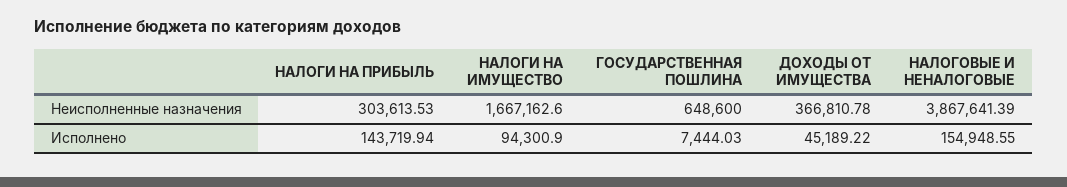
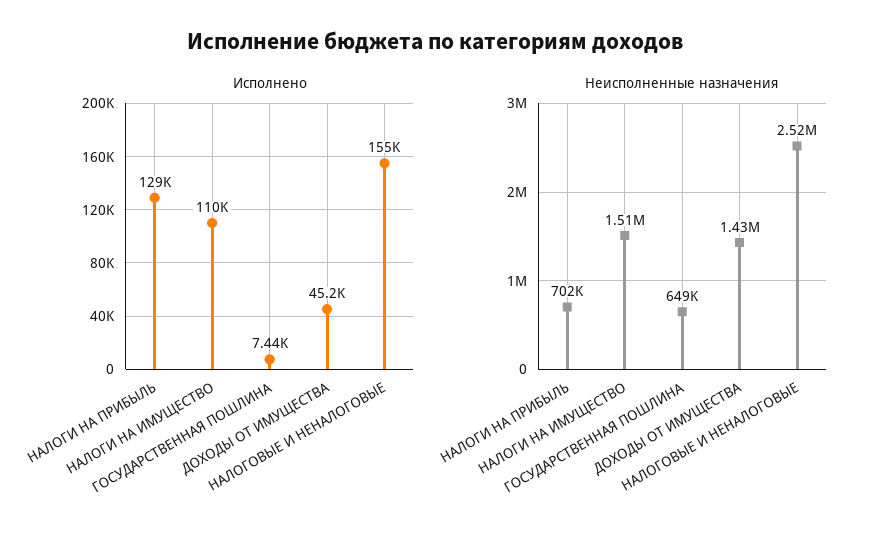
Неисполненные назначения, НАЛОГИ НА ПРИБЫЛЬ: 303613.53 -> 702000
Неисполненные назначения, НАЛОГИ НА ИМУЩЕСТВО: 1667162.6 -> 1510000
Неисполненные назначения, ДОХОДЫ ОТ ИМУЩЕСТВА: 366810.78 -> 1430000
Неисполненные назначения, НАЛОГОВЫЕ И НЕНАЛОГОВЫЕ: 3867641.39 -> 2520000
Исполнено, НАЛОГИ НА ПРИБЫЛЬ: 143719.94 -> 129000
Исполнено, НАЛОГИ НА ИМУЩЕСТВО: 94300.9 -> 110000

